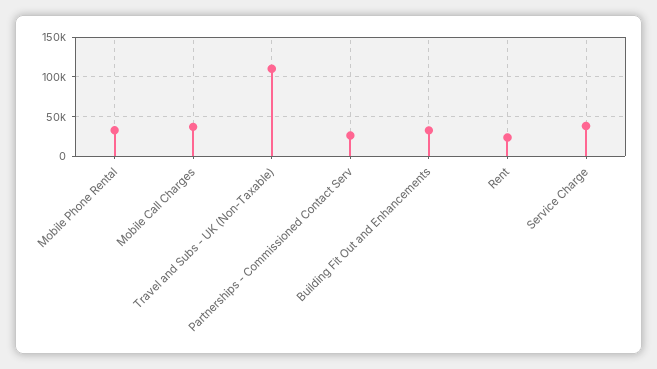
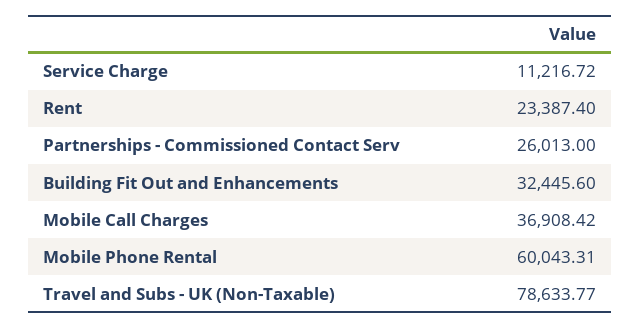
Mobile Phone Rental: 30000 -> 60043.31
Travel and Subs - UK (Non-Taxable): 110000 -> 78633.77
Service Charge: 40000 -> 11216.72

